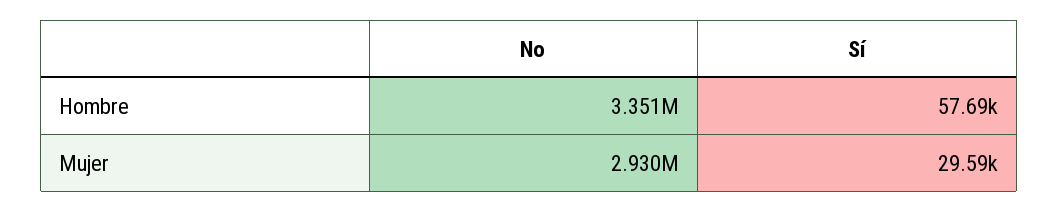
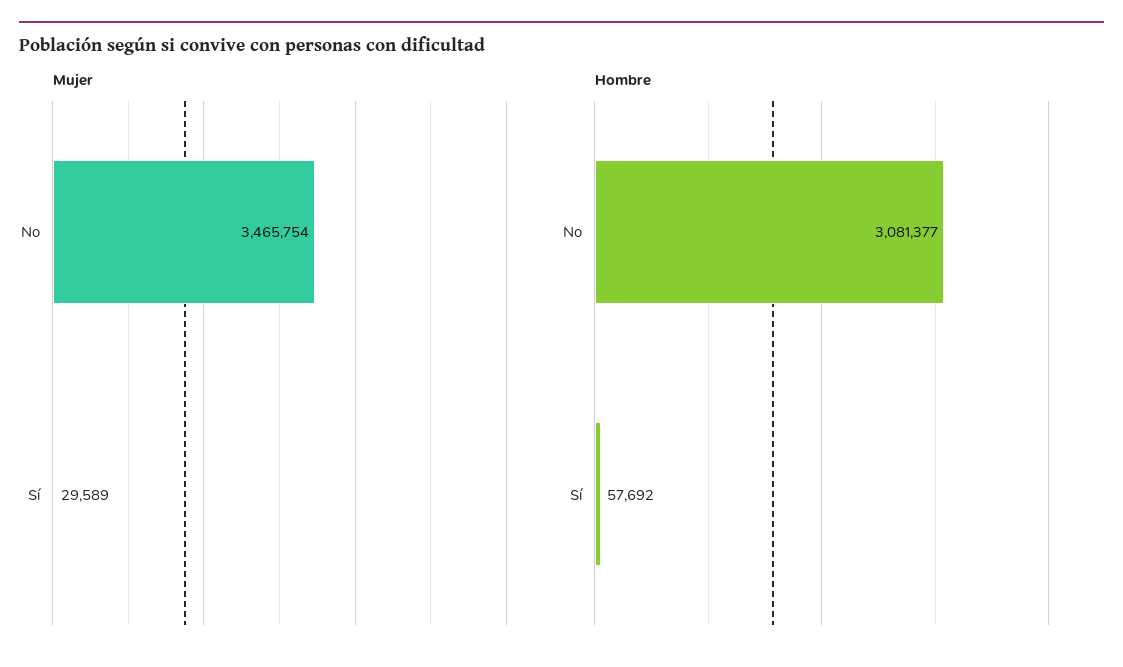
Hombre, No: 3351000 -> 3081377
Mujer, No: 2930000 -> 3465754

